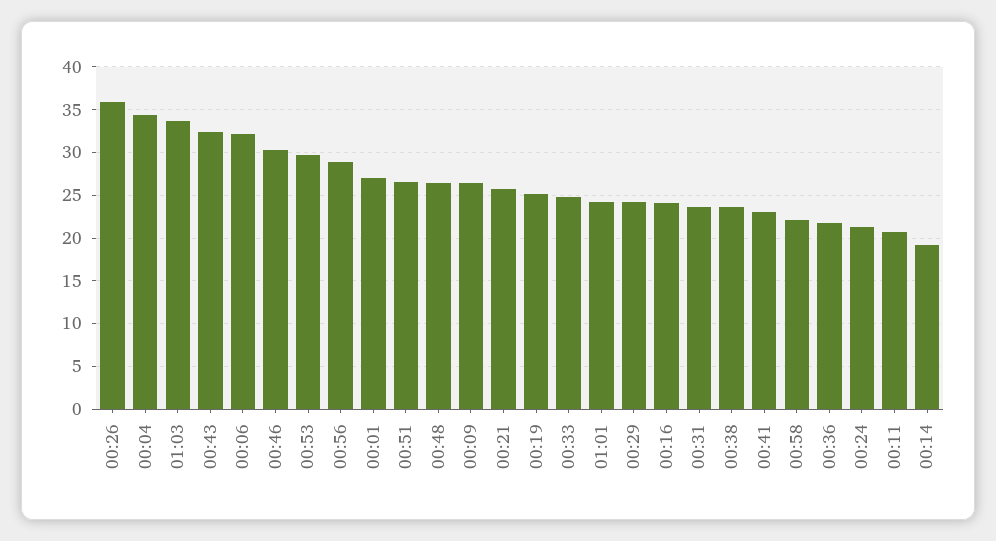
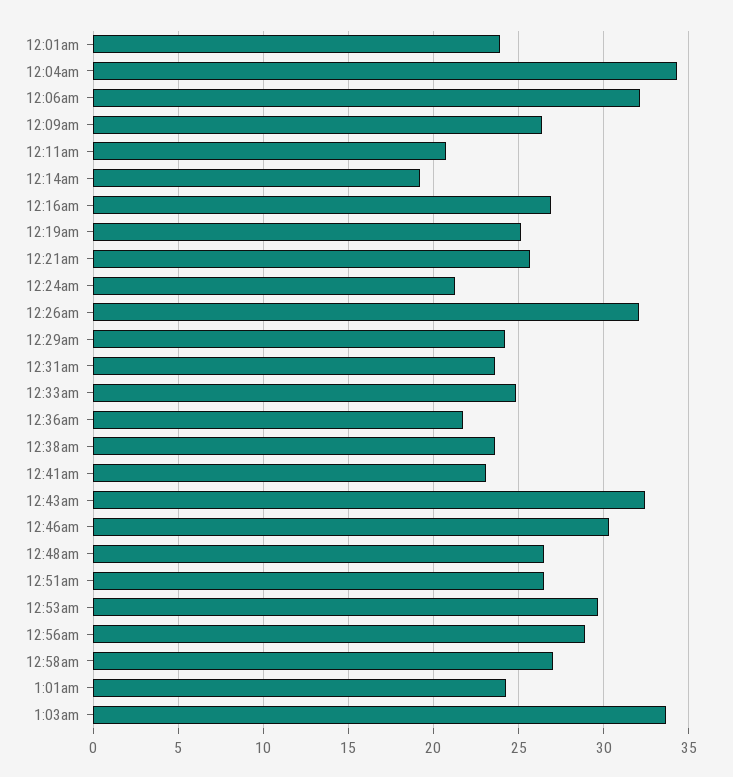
00:26: 36 -> 32
00:01: 27 -> 24
00:16: 24 -> 27
00:58: 22 -> 27

